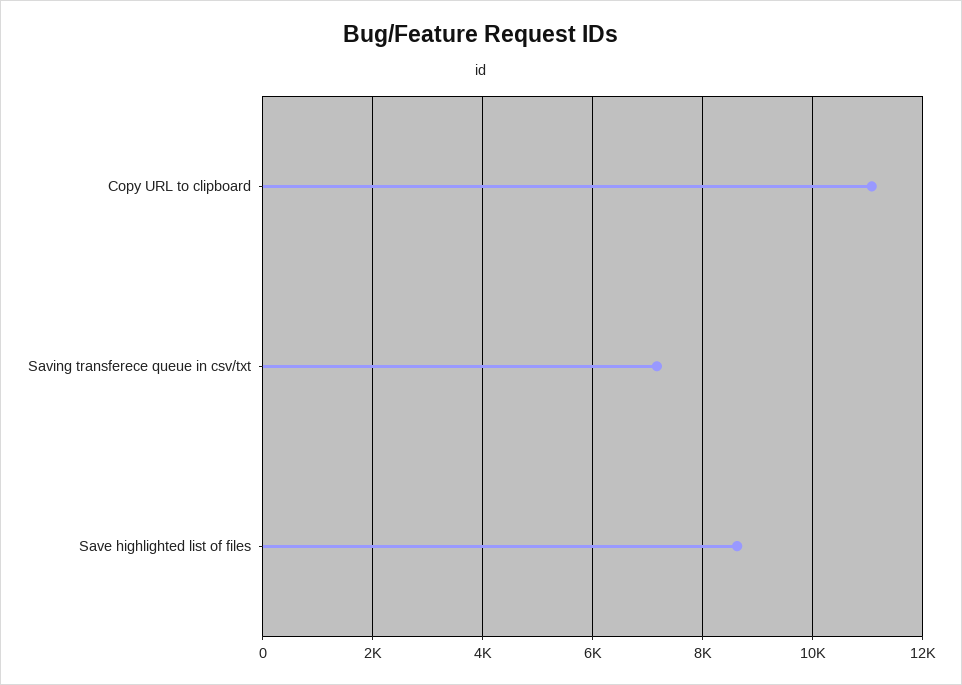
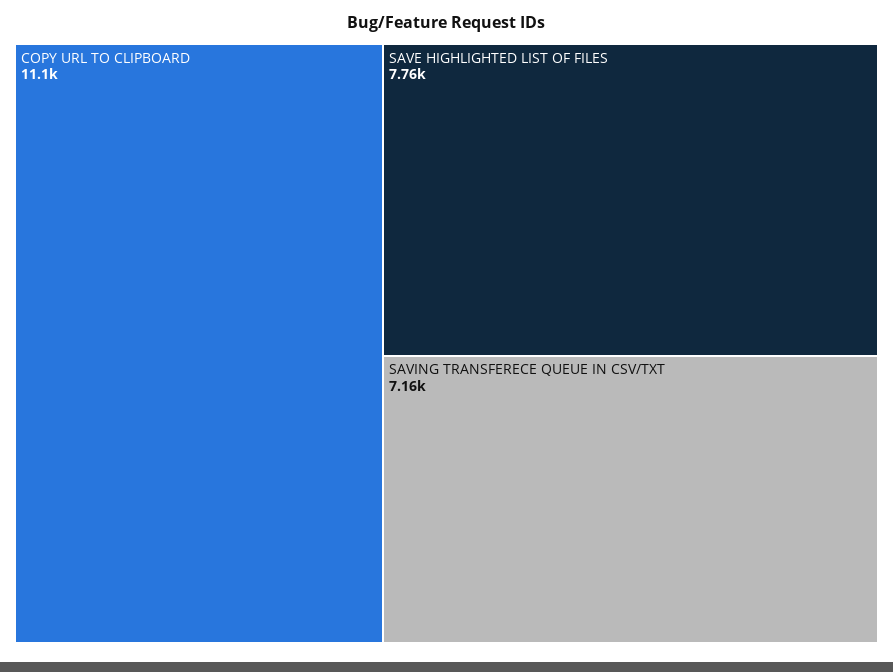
Save highlighted list of files: 8600 -> 7760

